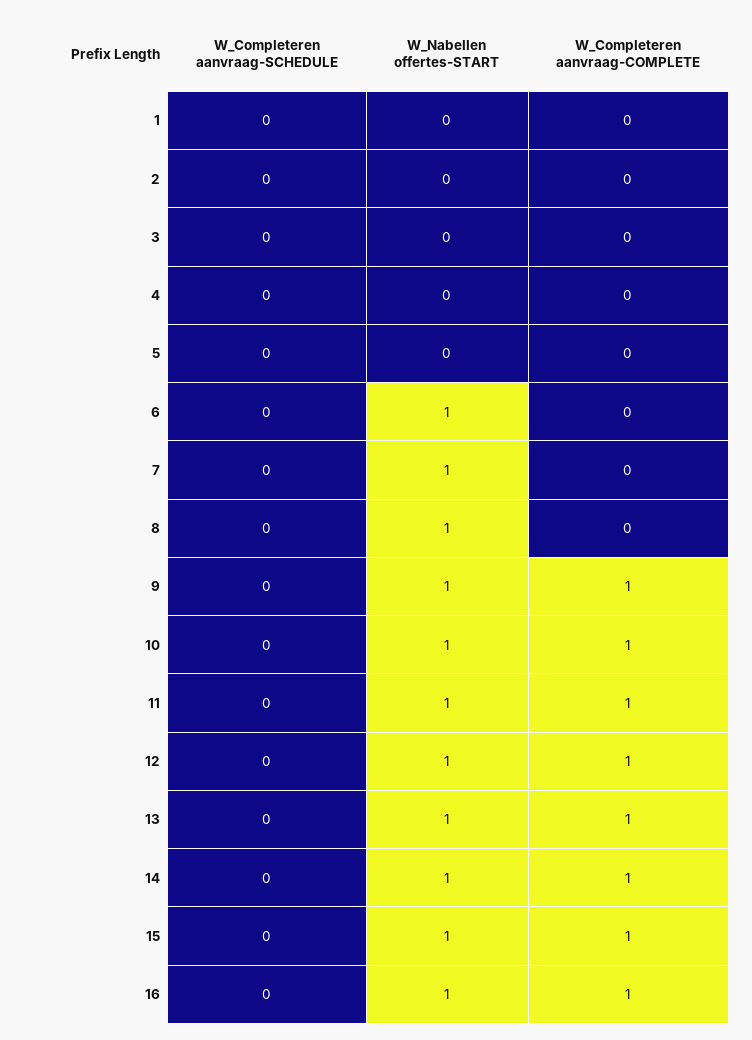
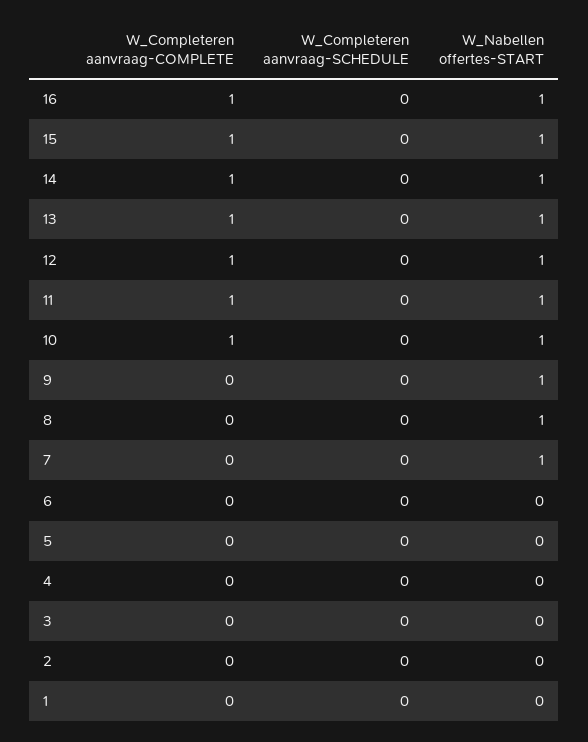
W_Nabellen offertes-START, 6: 1 -> 0
W_Completeren aanvraag-COMPLETE, 9: 1 -> 0

